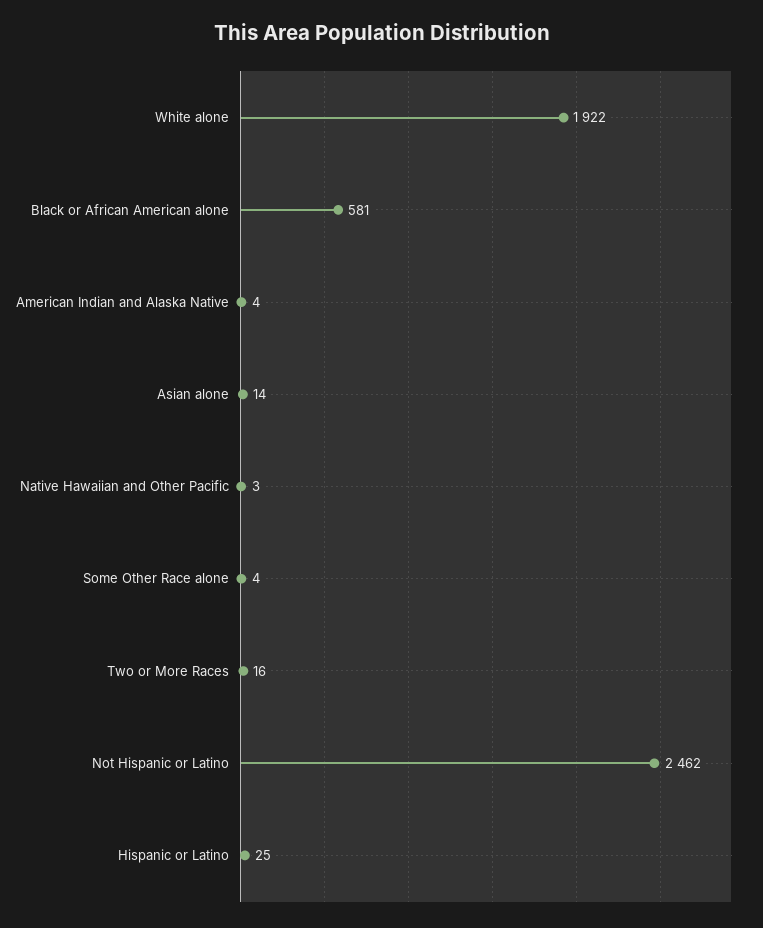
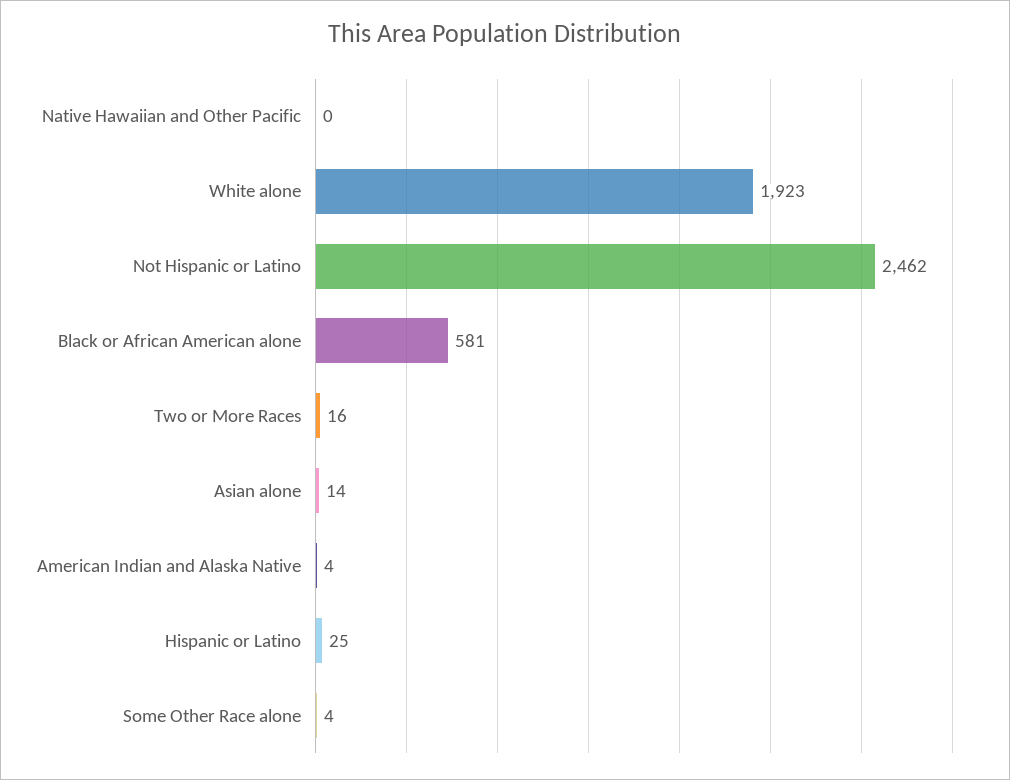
White alone: 1922 -> 1923
Native Hawaiian and Other Pacific: 3 -> 0

